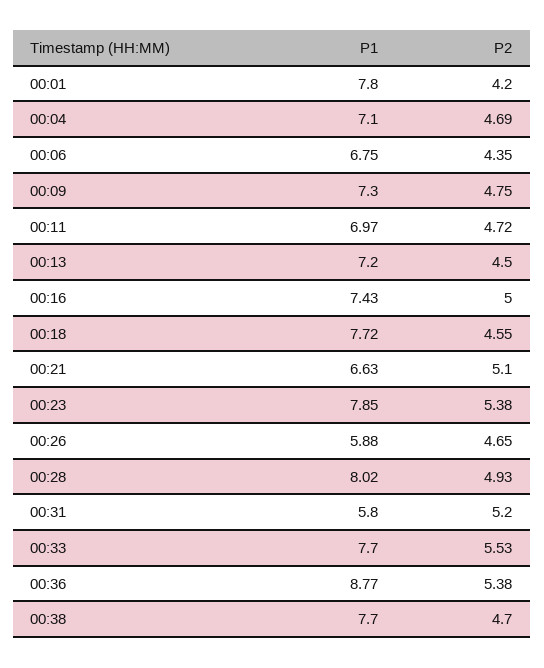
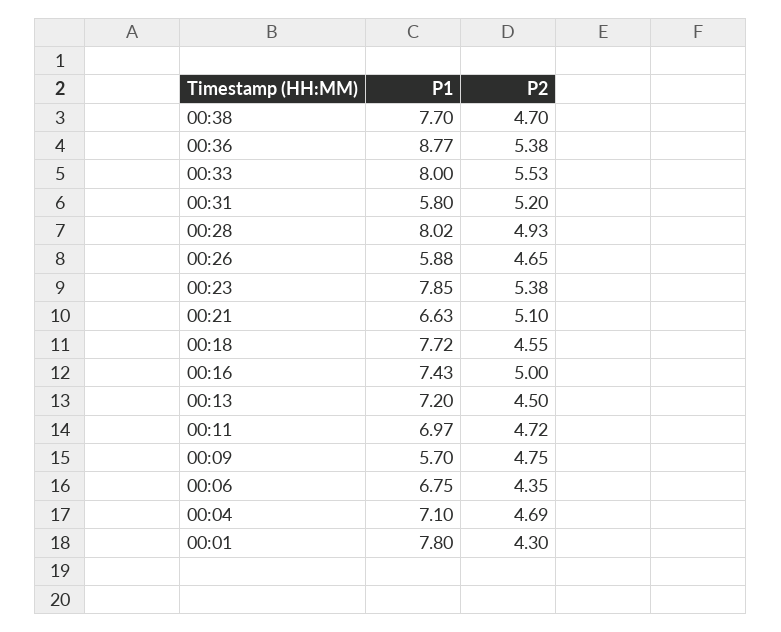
P2, 00:01: 4.2 -> 4.3
P1, 00:09: 7.3 -> 5.7
P1, 00:33: 7.7 -> 8

